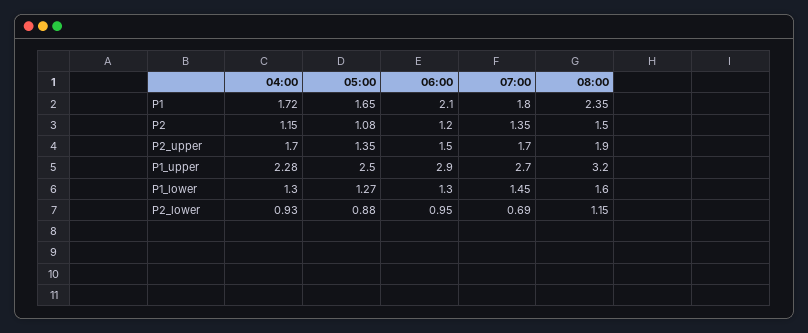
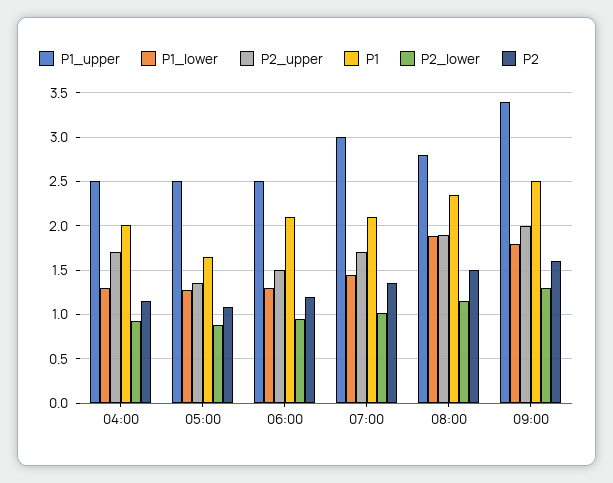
P1, 04:00: 1.72 -> 2
P1, 07:00: 1.8 -> 2.1
P1_upper, 04:00: 2.28 -> 2.5
P1_upper, 06:00: 2.9 -> 2.5
P1_upper, 07:00: 2.7 -> 3
P1_upper, 08:00: 3.2 -> 2.8
P1_lower, 08:00: 1.6 -> 1.9
P2_lower, 07:00: 0.69 -> 1
P1_upper, 09:00: none -> 3.4
P1_lower, 09:00: none -> 1.8
P2_upper, 09:00: none -> 2
P1, 09:00: none -> 2.5
P2_lower, 09:00: none -> 1.3
P2, 09:00: none -> 1.6

